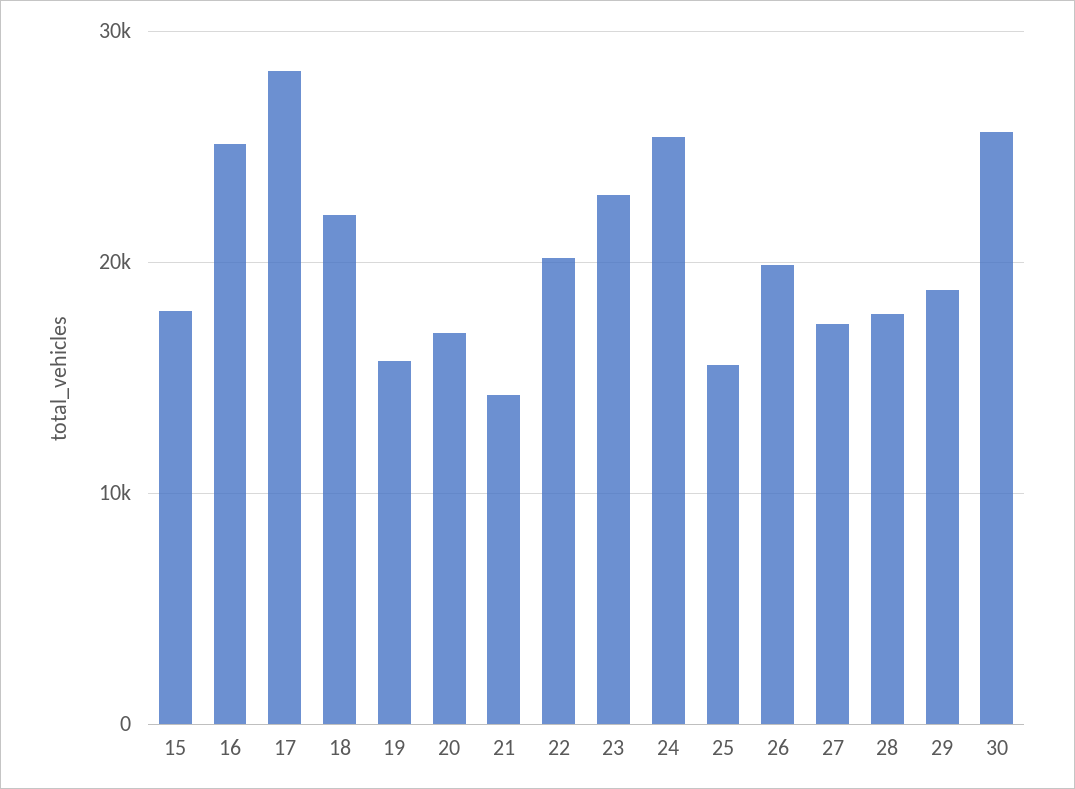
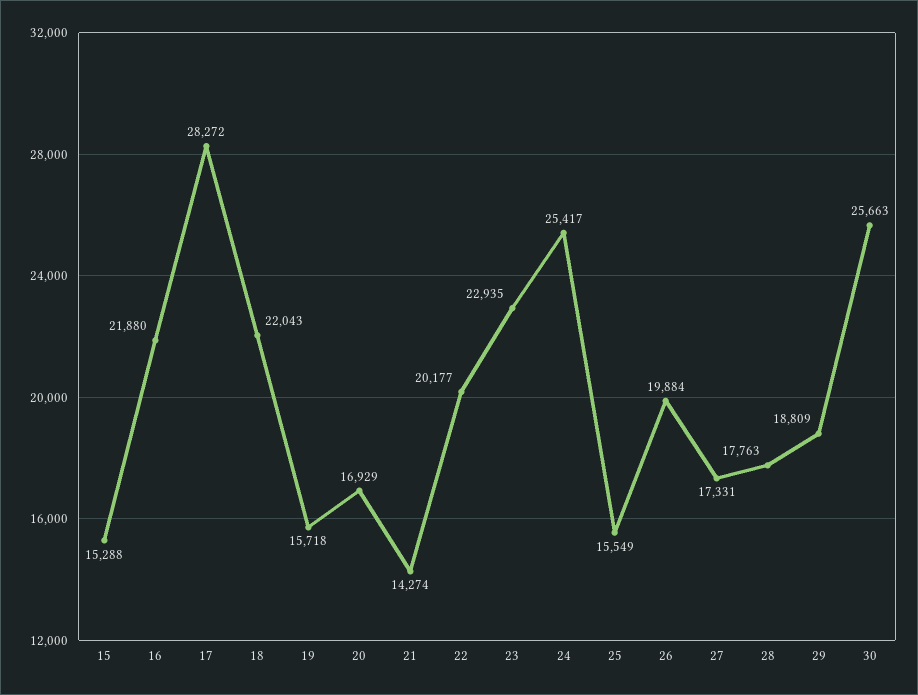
15: 18000 -> 15288
16: 25000 -> 21880

